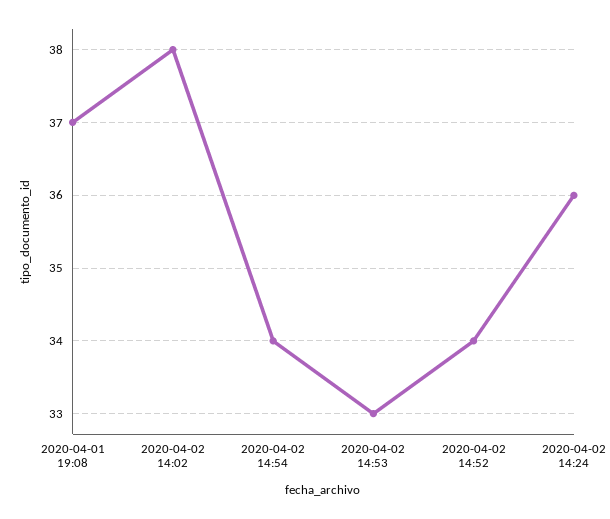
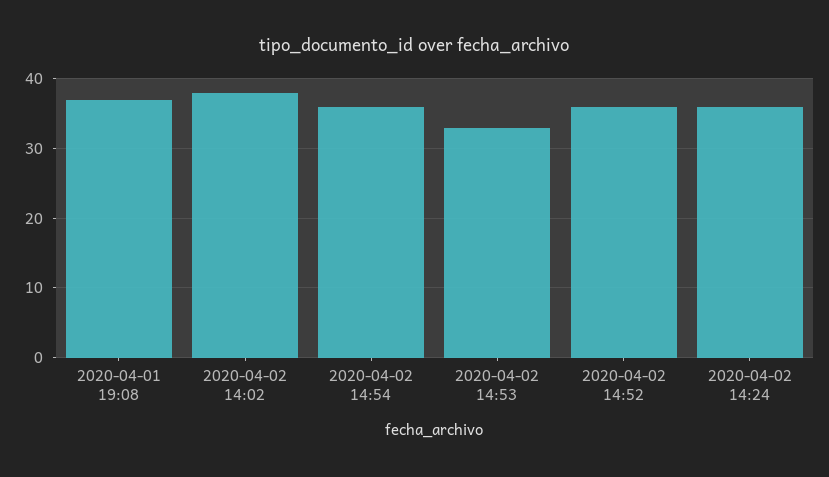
2020-04-02 14:54: 34 -> 36
2020-04-02 14:52: 34 -> 36

